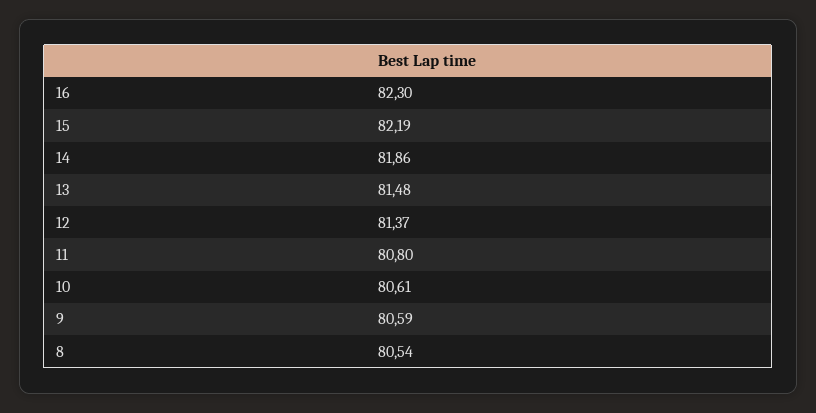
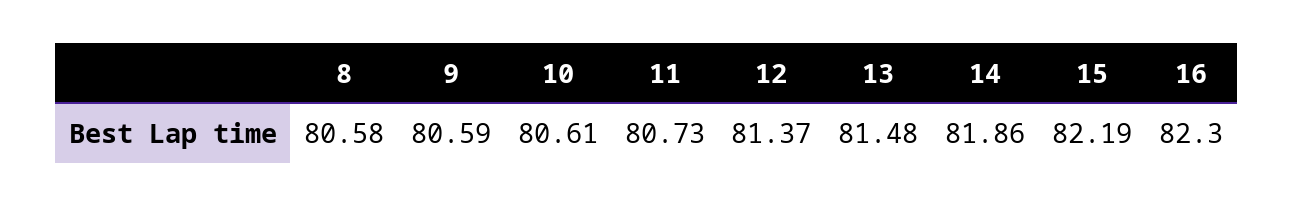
11: 80.8 -> 80.73
8: 80.54 -> 80.58

